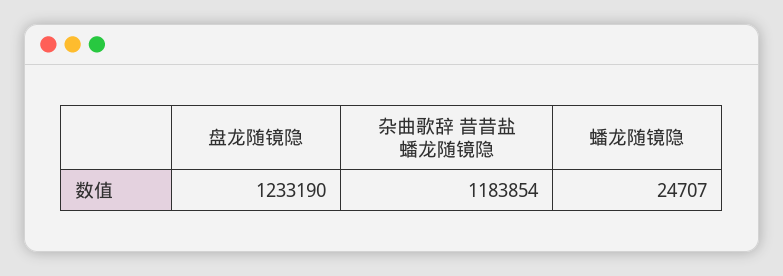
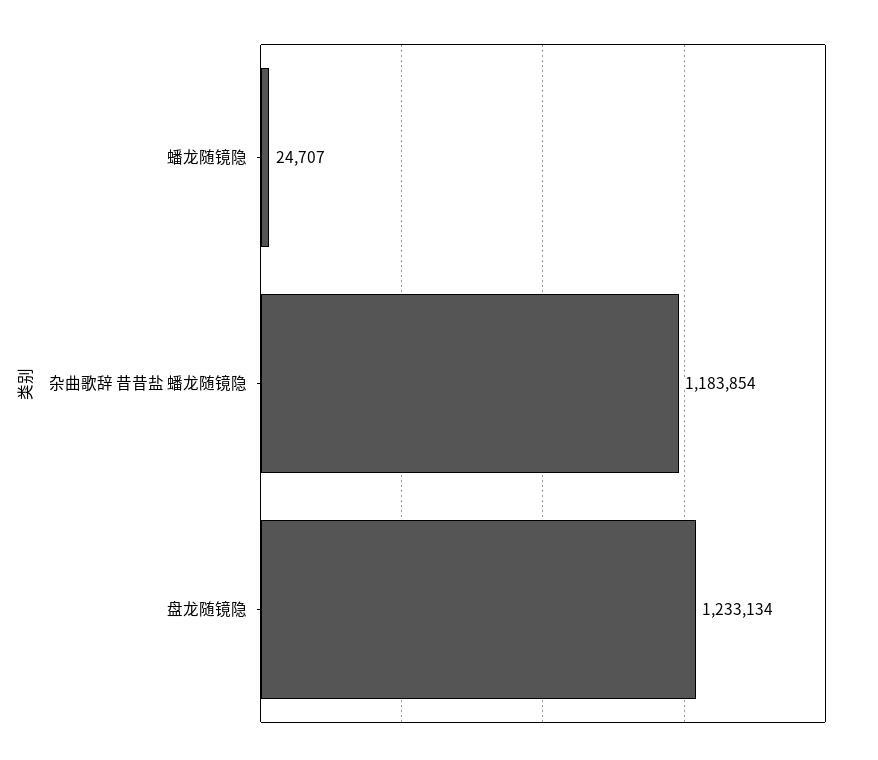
盘龙随镜隐: 1233190 -> 1233134

